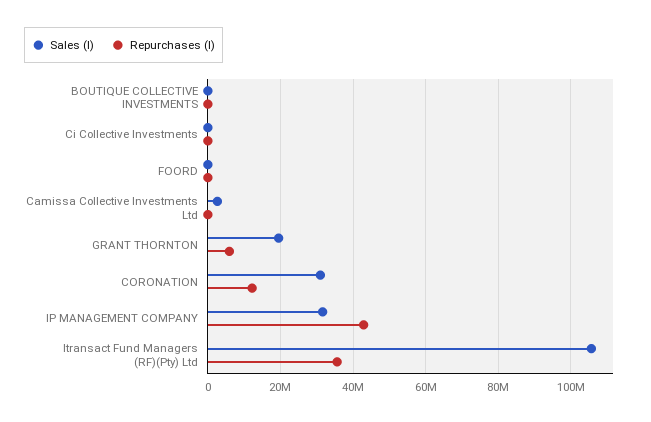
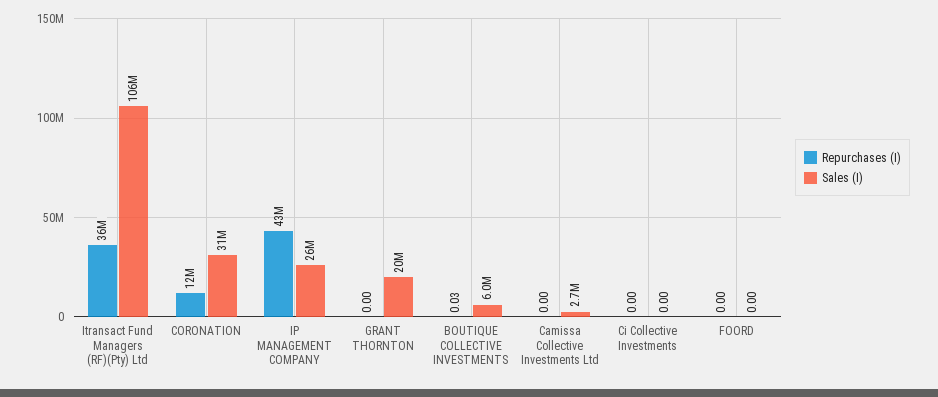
Sales (I), BOUTIQUE COLLECTIVE INVESTMENTS: 0 -> 6000000
Repurchases (I), GRANT THORNTON: 6000000 -> 0
Sales (I), IP MANAGEMENT COMPANY: 32000000 -> 26000000

